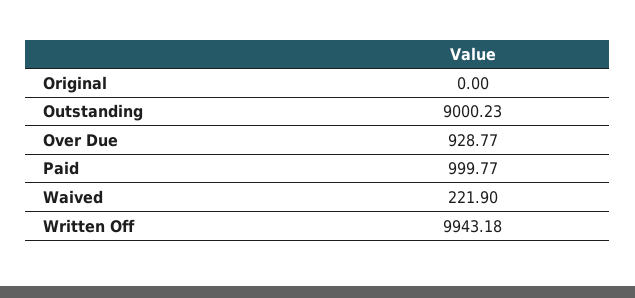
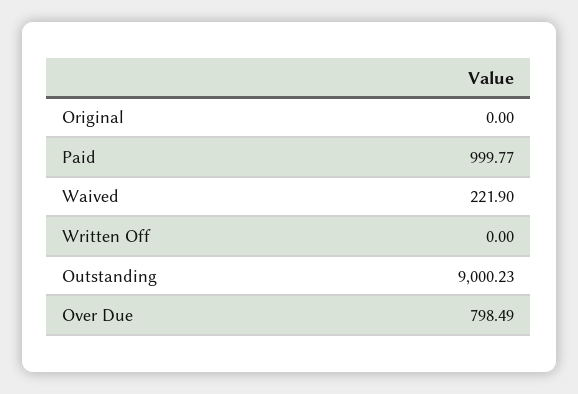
Over Due: 928.77 -> 798.49
Written Off: 9943.18 -> 0

